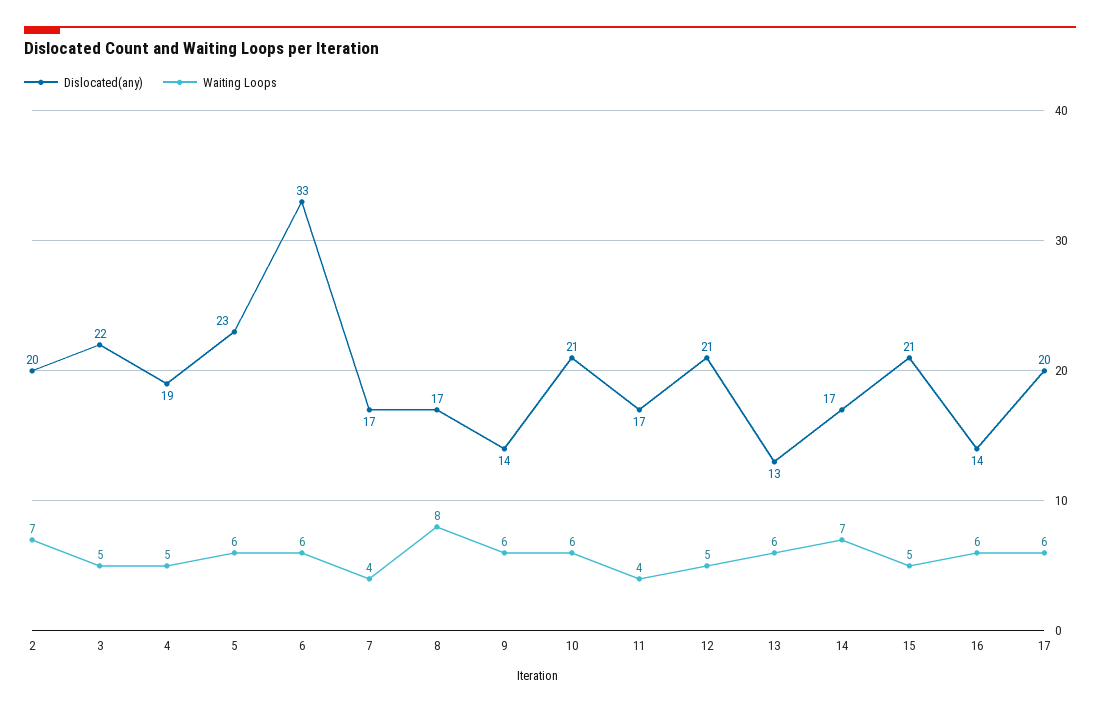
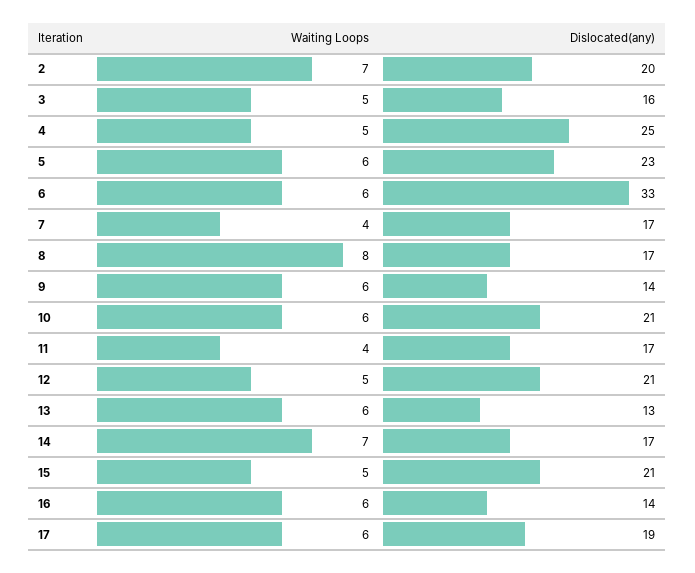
Dislocated(any), 3: 22 -> 16
Dislocated(any), 4: 19 -> 25
Dislocated(any), 17: 20 -> 19

